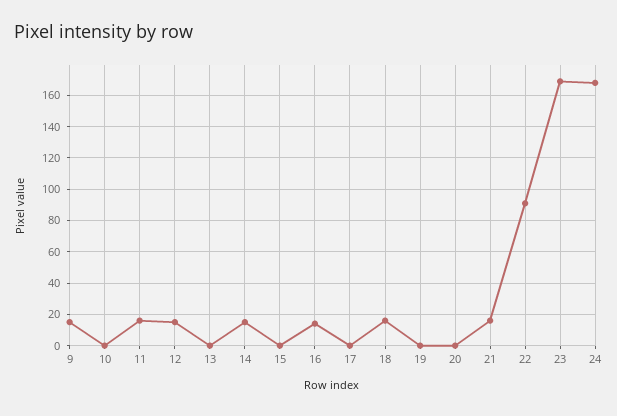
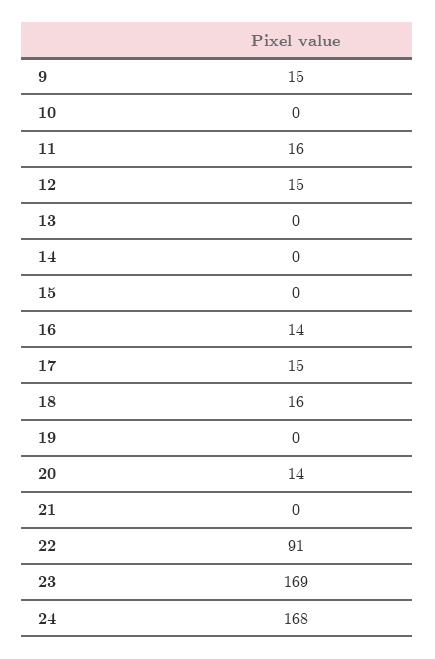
14: 15 -> 0
17: 0 -> 15
20: 0 -> 14
21: 15 -> 0

